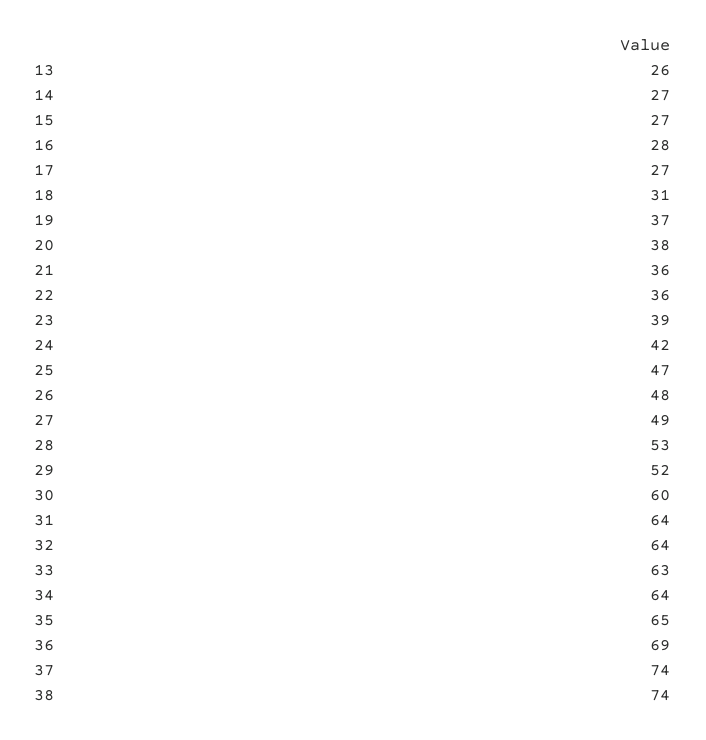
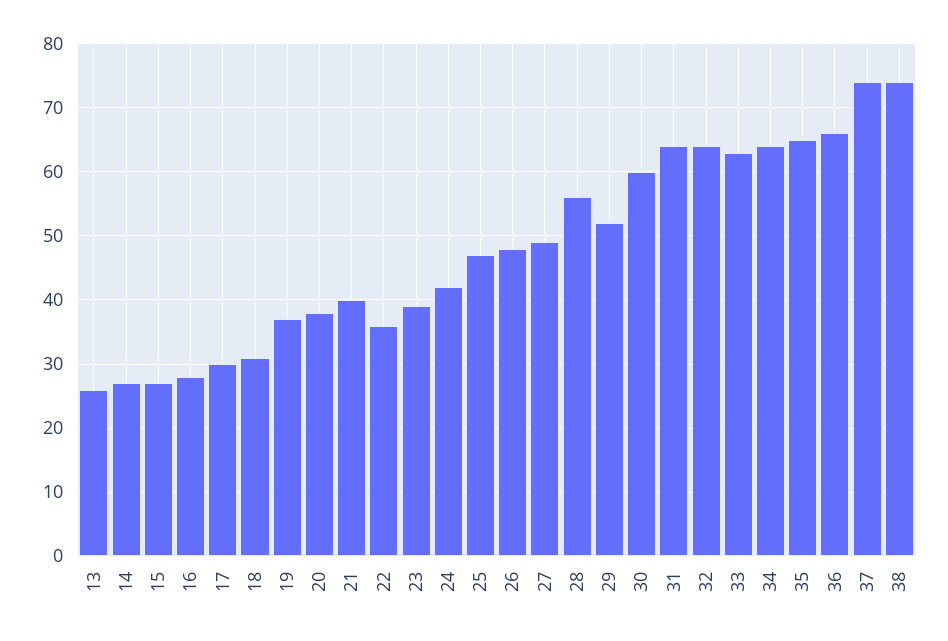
17: 27 -> 30
21: 36 -> 40
28: 53 -> 56
36: 69 -> 66

